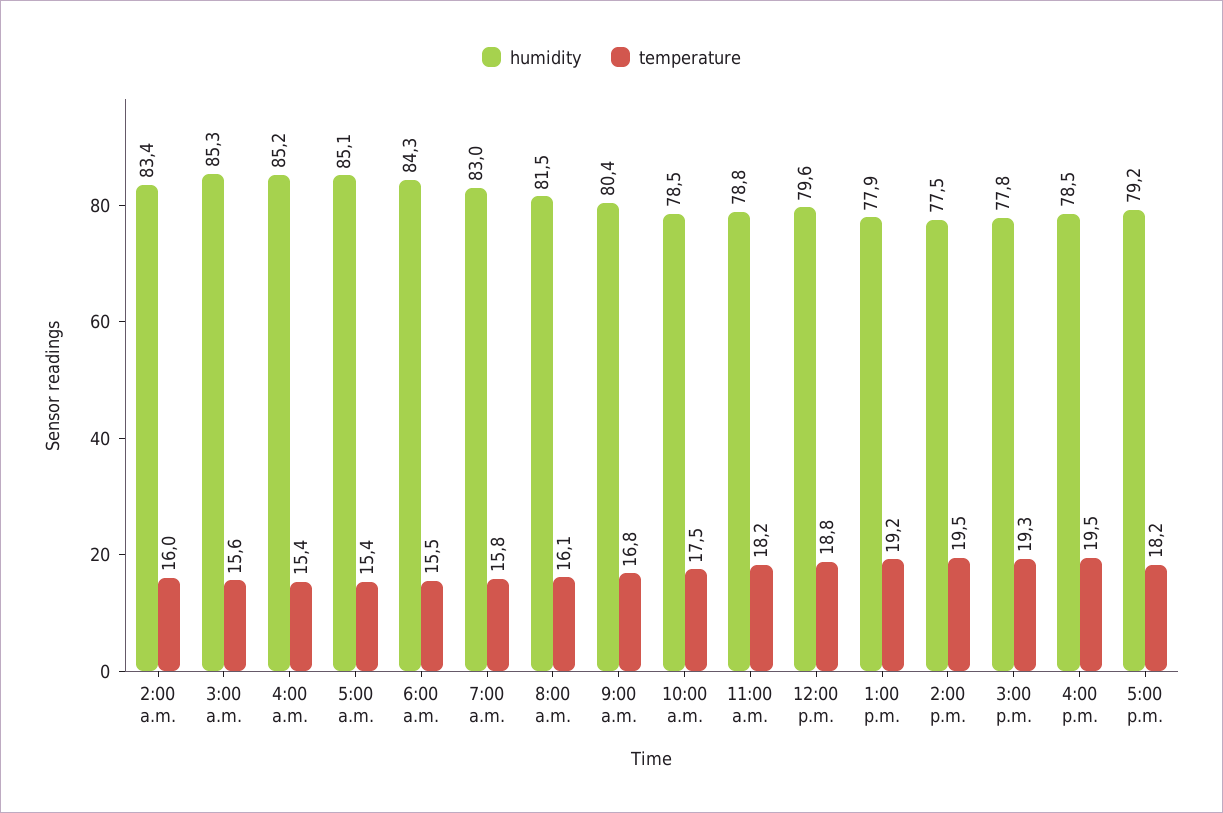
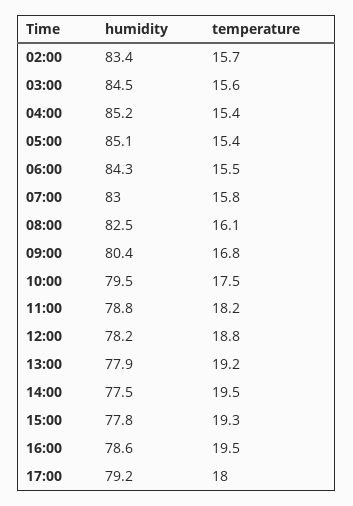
temperature, 2:00 a.m.: 16 -> 15.7
humidity, 3:00 a.m.: 85.3 -> 84.5
humidity, 8:00 a.m.: 81.5 -> 82.5
humidity, 10:00 a.m.: 78.5 -> 79.5
humidity, 12:00 p.m.: 79.6 -> 78.2
humidity, 4:00 p.m.: 78.5 -> 78.6
temperature, 5:00 p.m.: 18.2 -> 18

